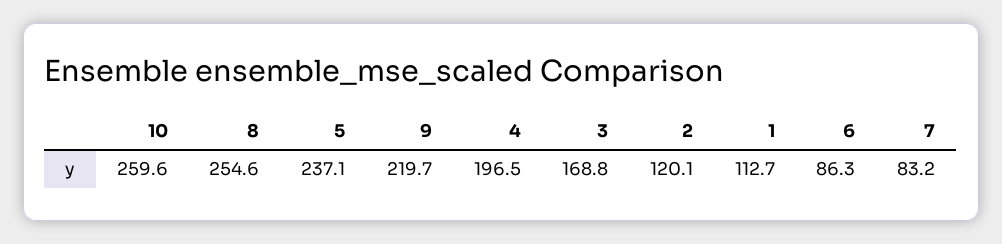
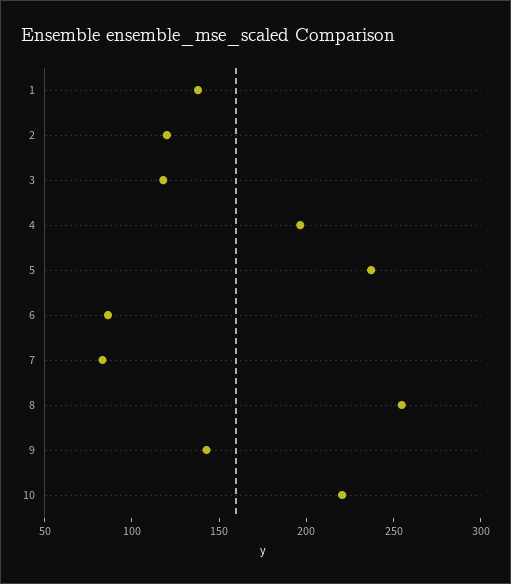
10: 259.6 -> 220
9: 219.7 -> 140
3: 168.8 -> 120
1: 112.7 -> 140

